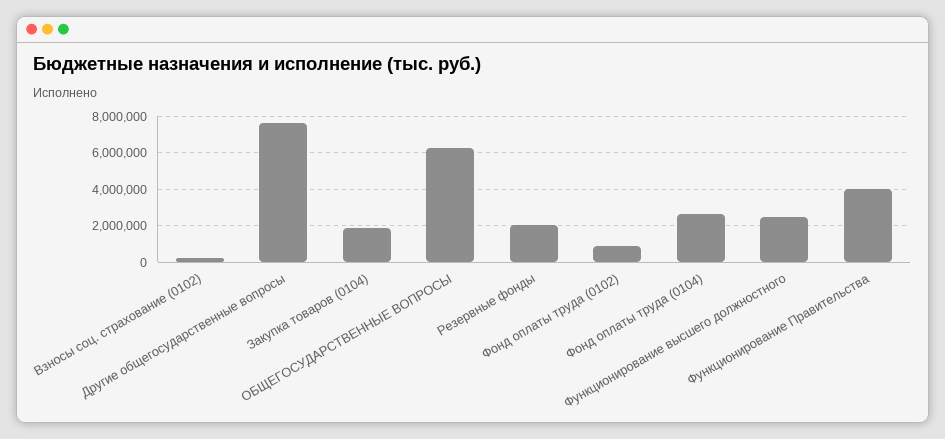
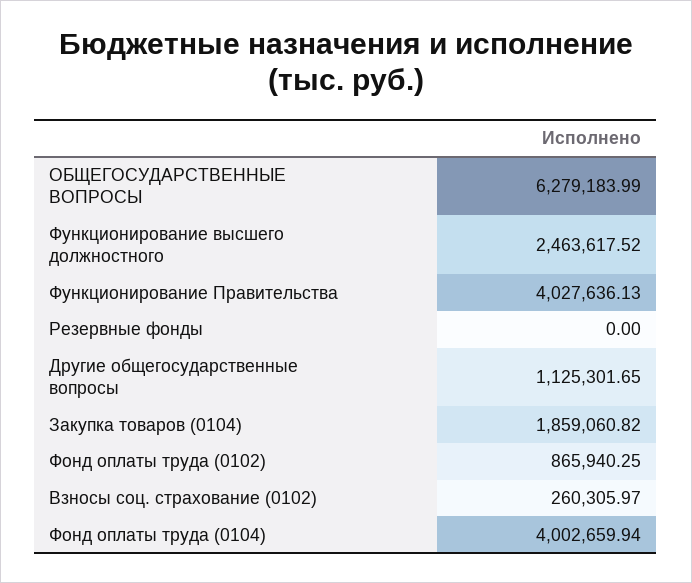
Другие общегосударственные вопросы: 7500000 -> 1125301.65
Резервные фонды: 2000000 -> 0
Фонд оплаты труда (0104): 2500000 -> 4002659.94

